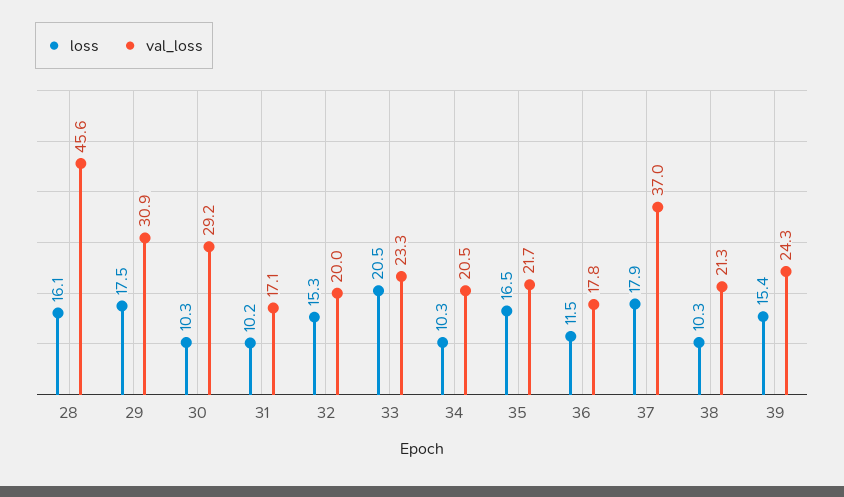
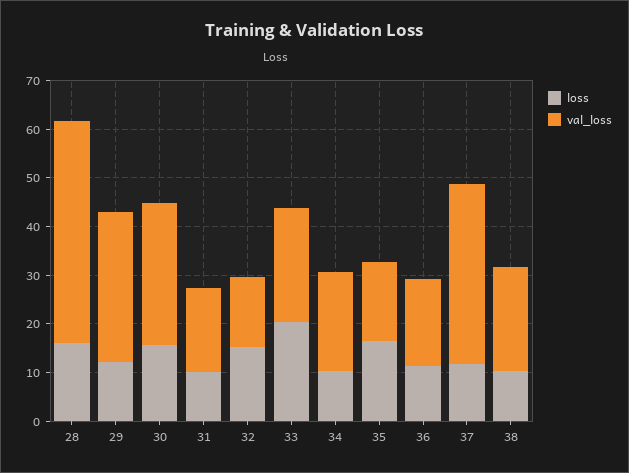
loss, 29: 17.5 -> 12
loss, 30: 10.3 -> 16
val_loss, 32: 20 -> 14
val_loss, 35: 21.7 -> 16
loss, 37: 17.9 -> 12
loss, 39: 15.4 -> none
val_loss, 39: 24.3 -> none

